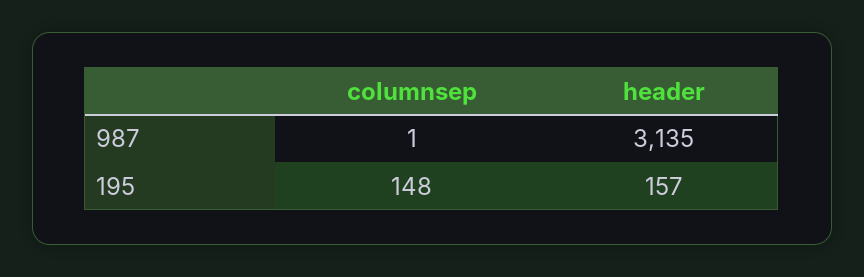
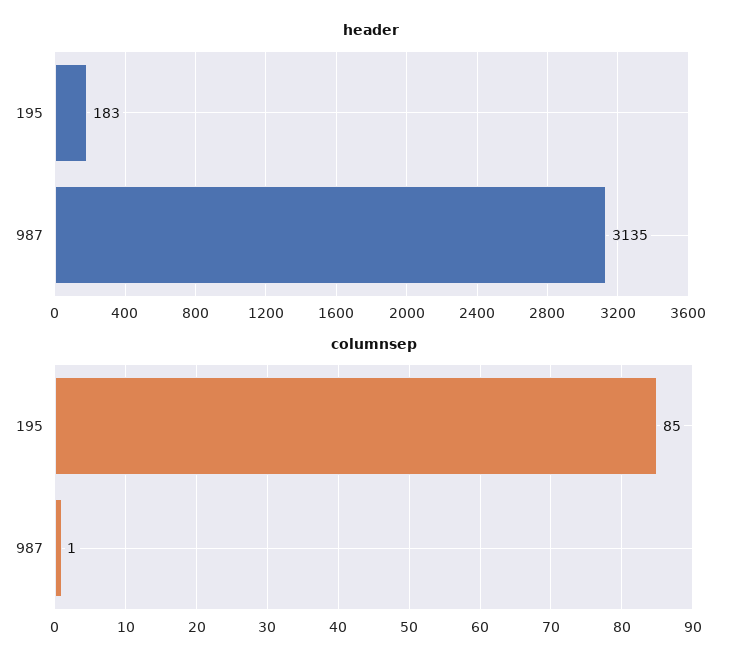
columnsep, 195: 148 -> 85
header, 195: 157 -> 183

